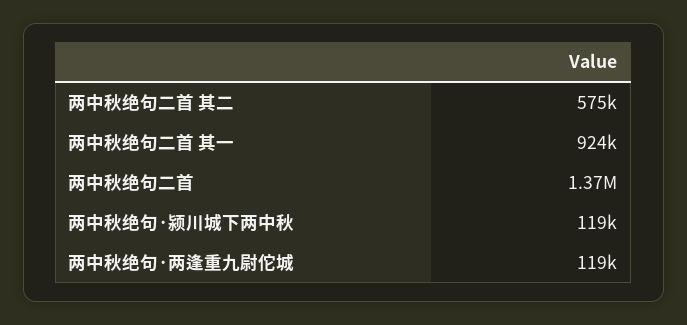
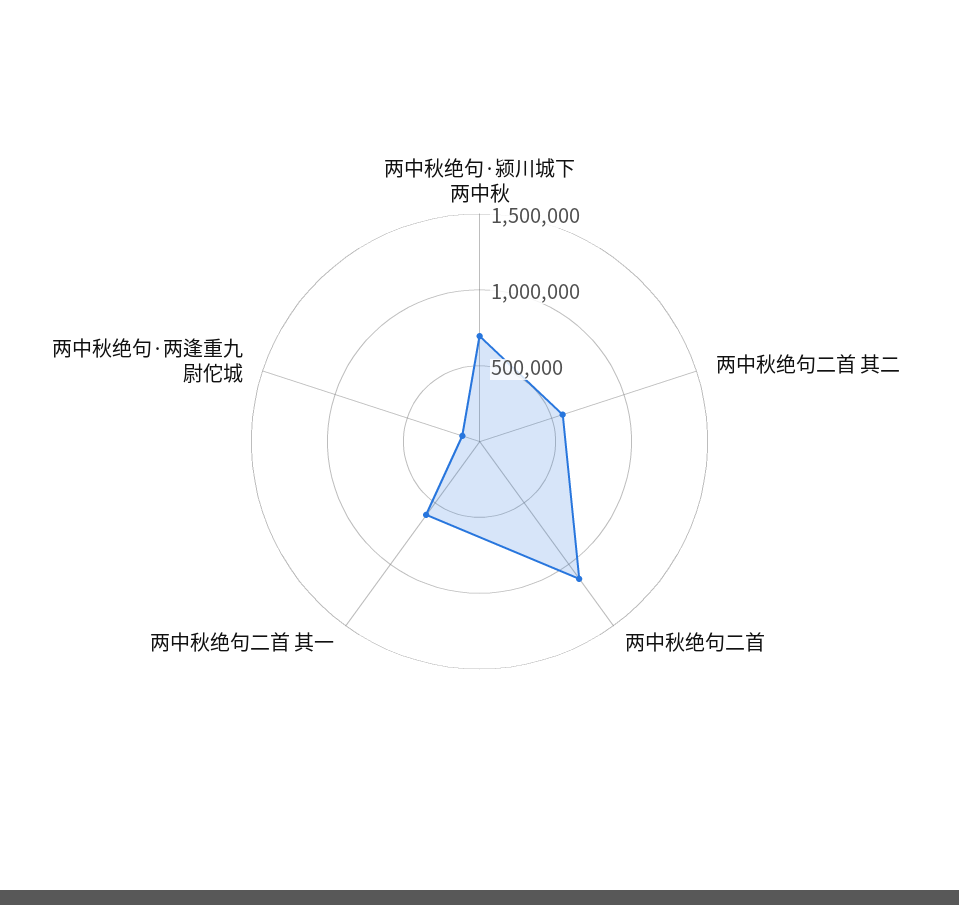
两中秋绝句二首 其一: 924000 -> 600000
两中秋绝句二首: 1370000 -> 1100000
两中秋绝句·颍川城下两中秋: 119000 -> 700000

